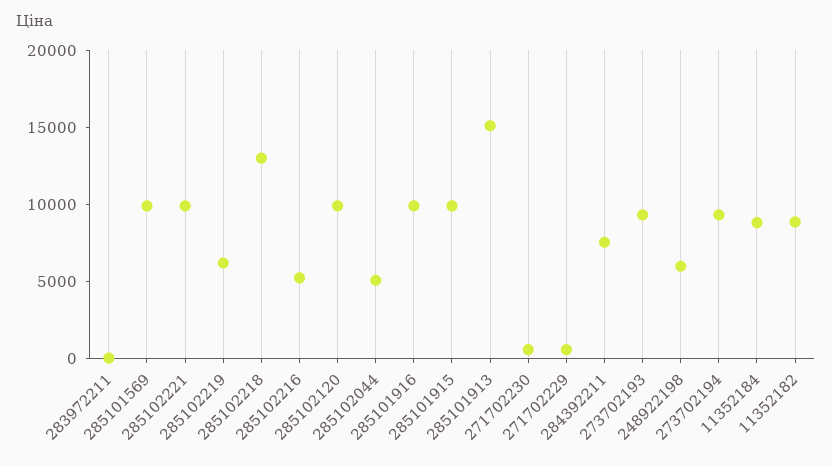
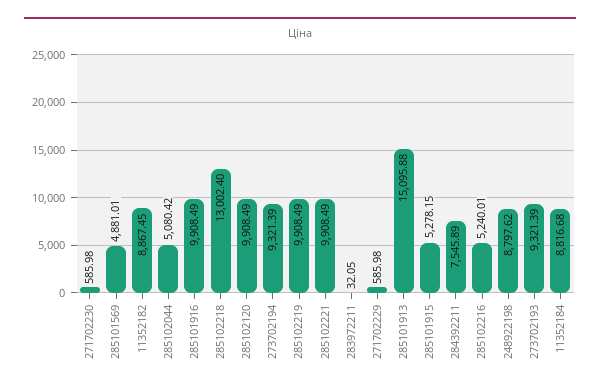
285101569: 10000 -> 4881.01
285102219: 6000 -> 9908.49
285101915: 10000 -> 5278.15
248922198: 6000 -> 8797.62

